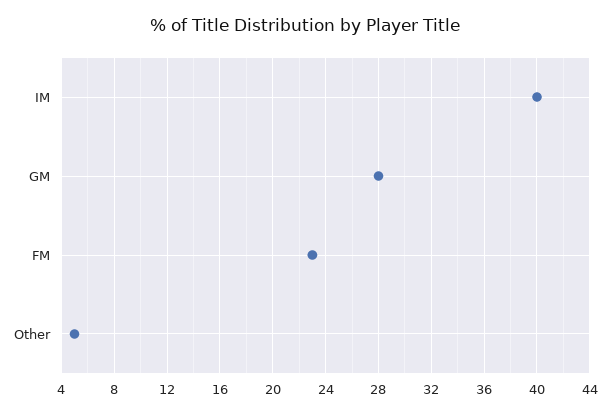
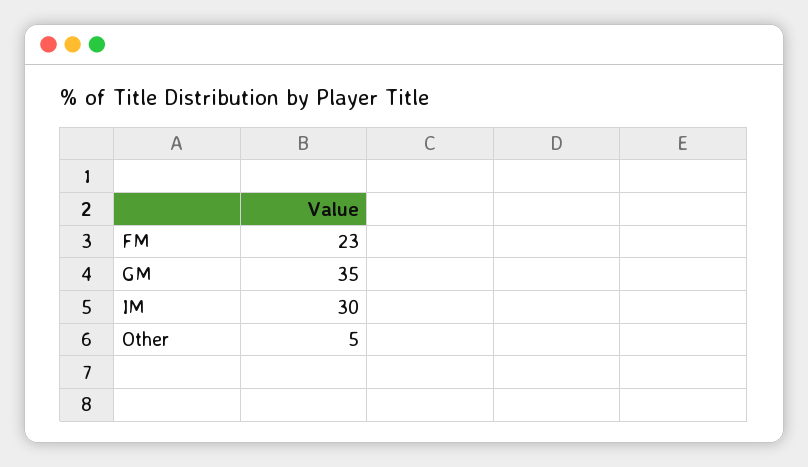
IM: 40 -> 30
GM: 28 -> 35

